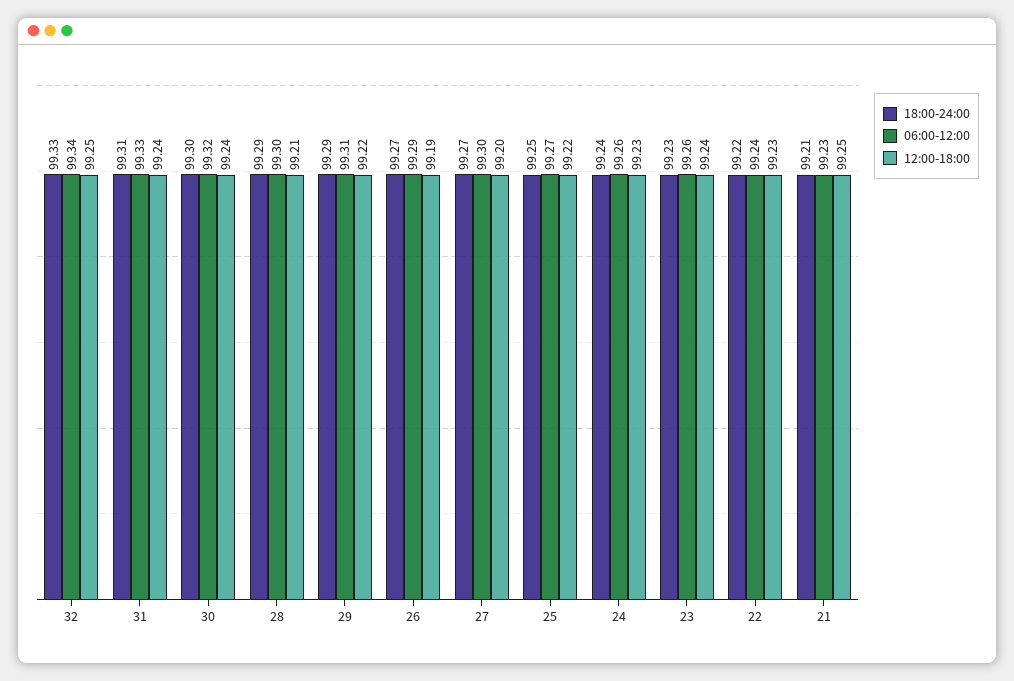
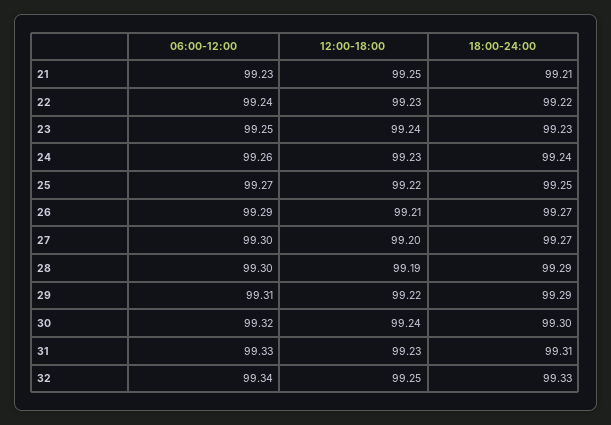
12:00-18:00, 31: 99.24 -> 99.23
12:00-18:00, 28: 99.21 -> 99.19
12:00-18:00, 26: 99.19 -> 99.21
06:00-12:00, 23: 99.26 -> 99.25

